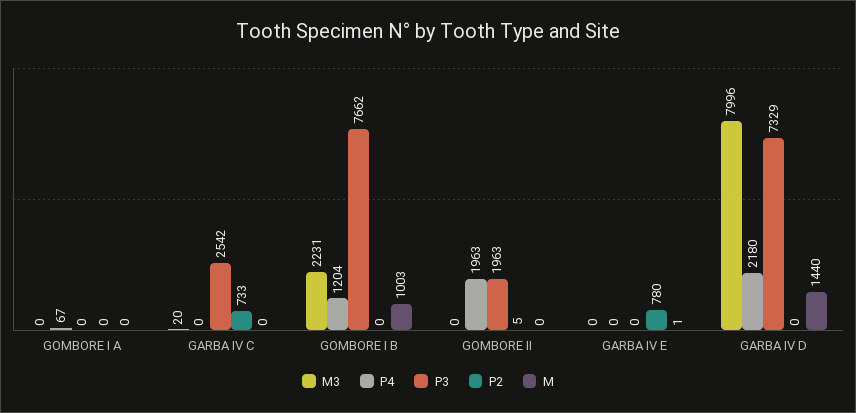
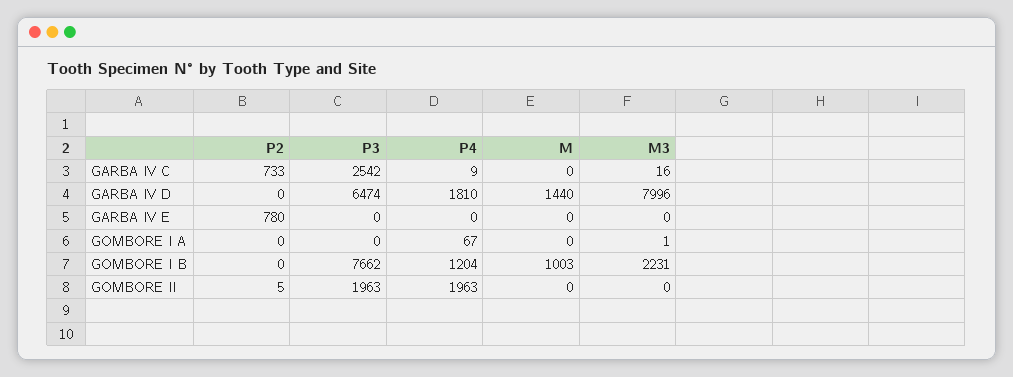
M3, GOMBORE I A: 0 -> 1
M3, GARBA IV C: 20 -> 16
P4, GARBA IV C: 0 -> 9
M, GARBA IV E: 1 -> 0
P4, GARBA IV D: 2180 -> 1810
P3, GARBA IV D: 7329 -> 6474

